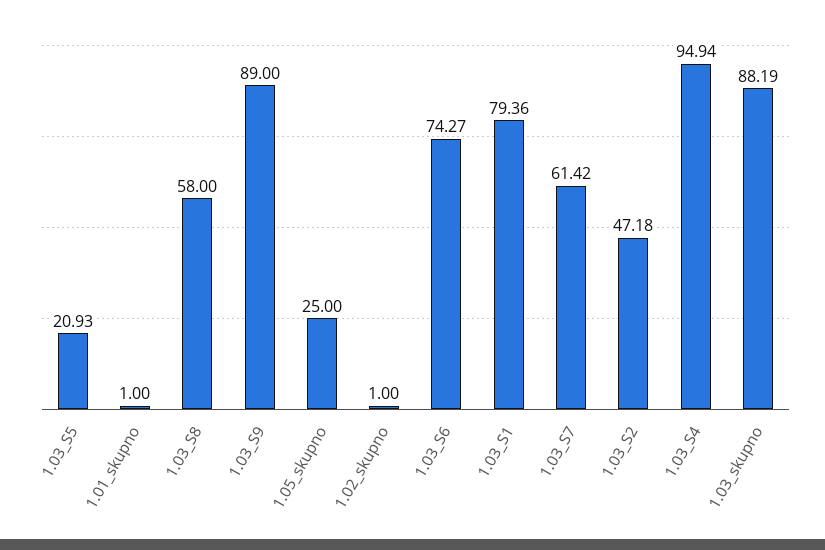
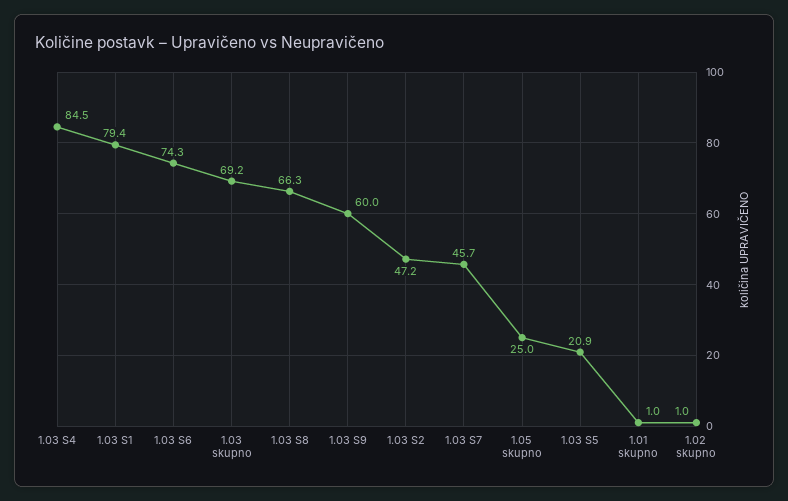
1.03_S8: 58 -> 66.3
1.03_S9: 89 -> 60
1.03_S7: 61.42 -> 45.7
1.03_S4: 94.94 -> 84.5
1.03_skupno: 88.19 -> 69.2

